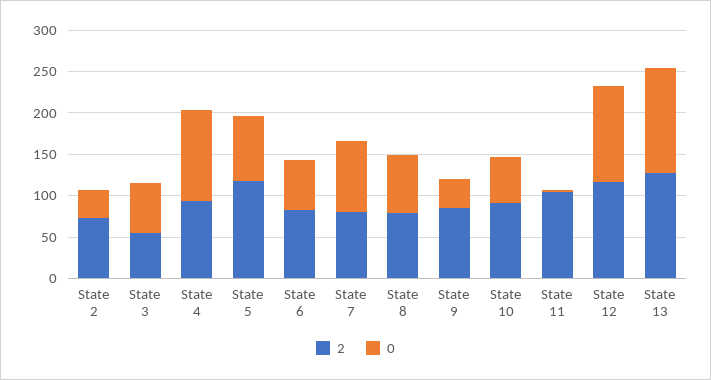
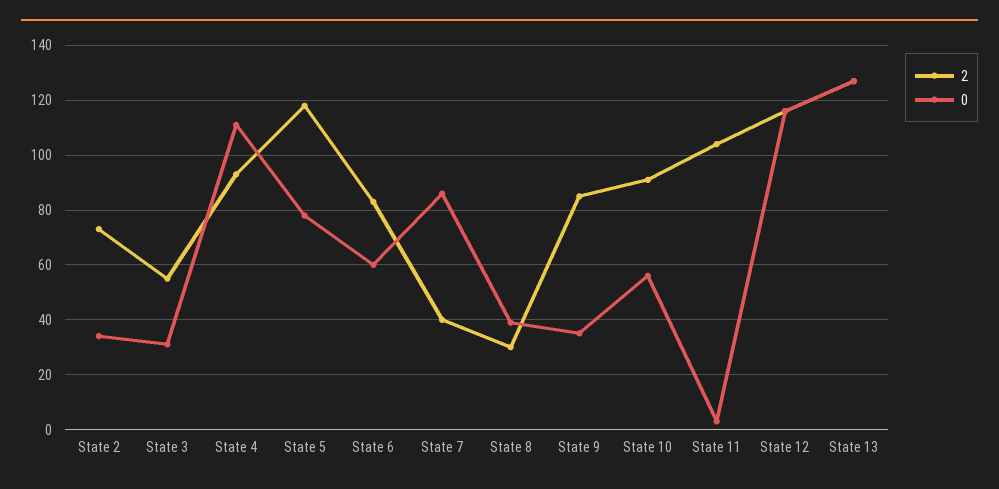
0, State 3: 60 -> 30
2, State 7: 80 -> 40
2, State 8: 80 -> 30
0, State 8: 70 -> 40

